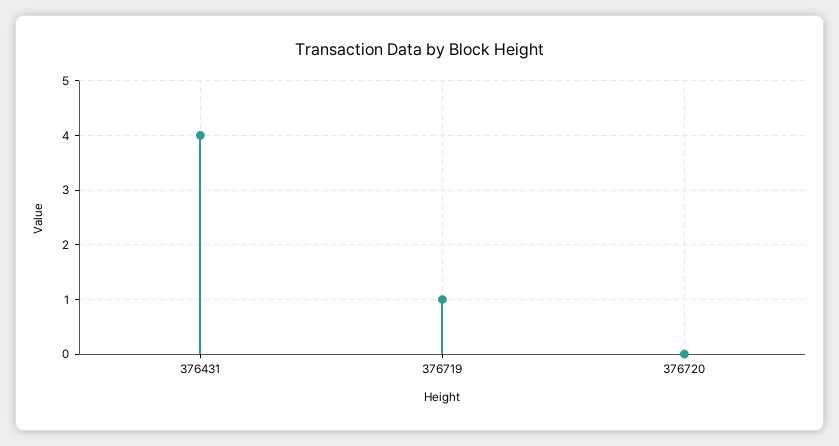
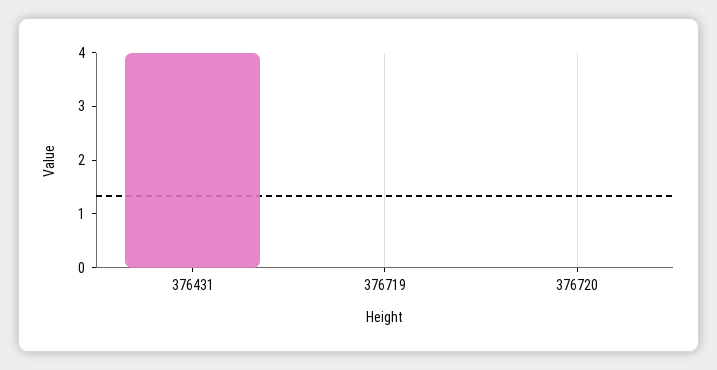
376719: 1 -> 0

